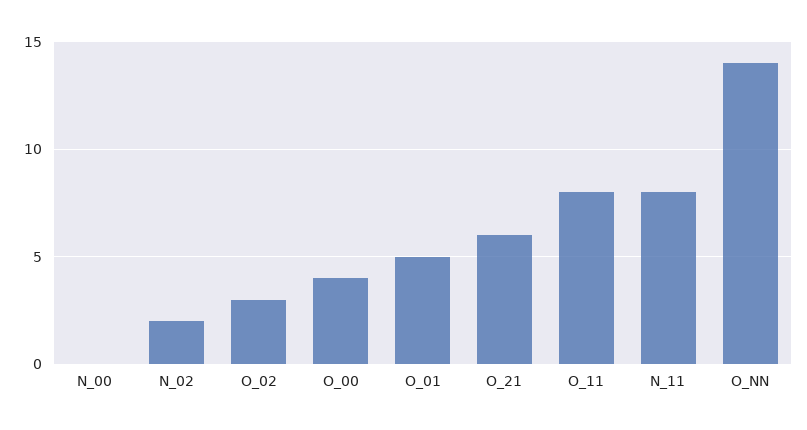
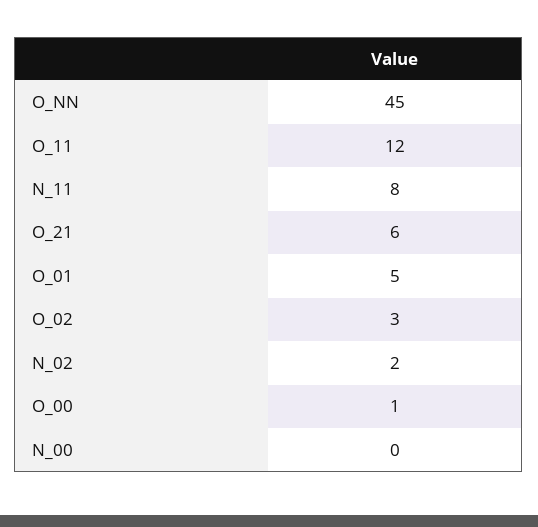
O_00: 4 -> 1
O_11: 8 -> 12
O_NN: 14 -> 45

